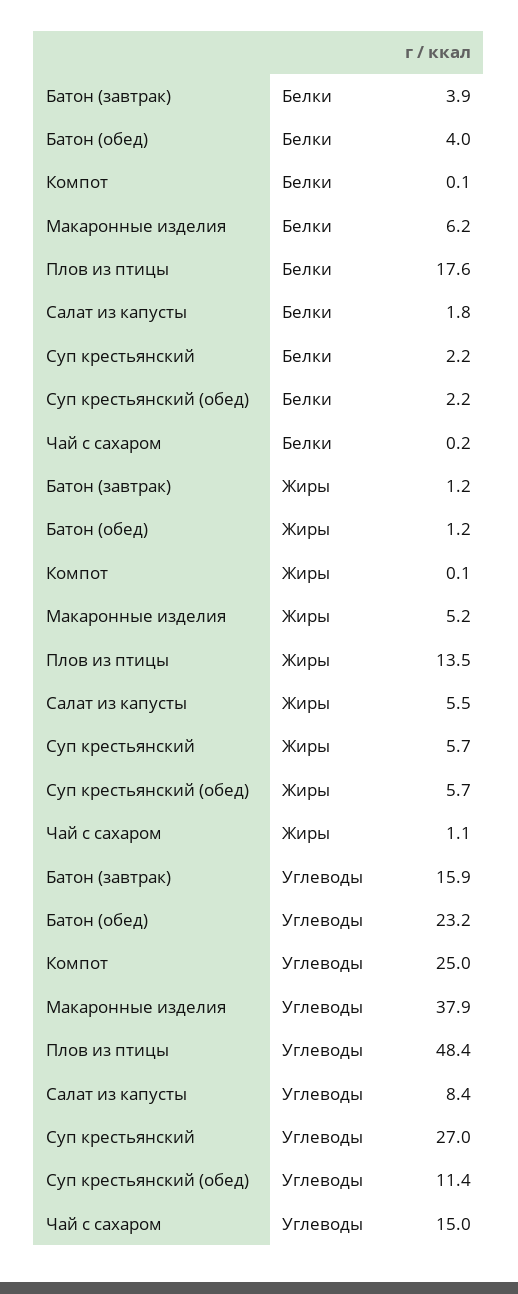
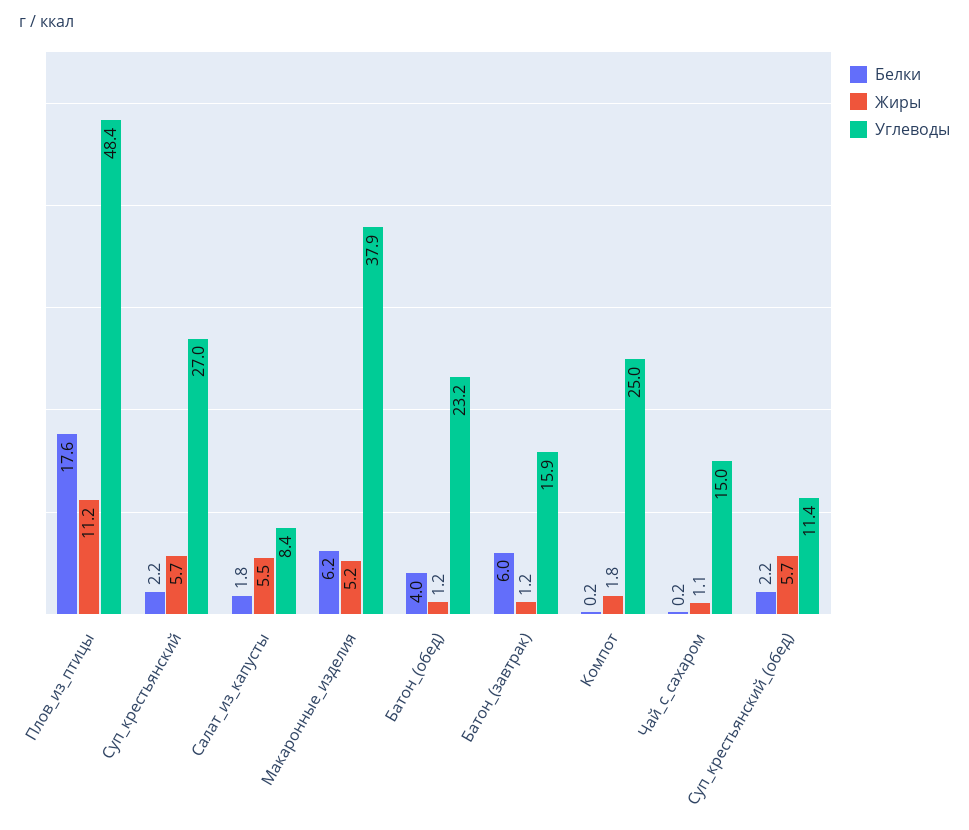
Белки, Батон (завтрак): 3.9 -> 6
Белки, Компот: 0.1 -> 0.2
Жиры, Компот: 0.1 -> 1.8
Жиры, Плов из птицы: 13.5 -> 11.2

